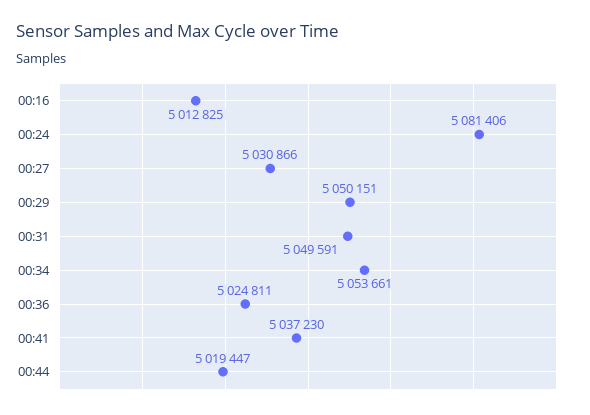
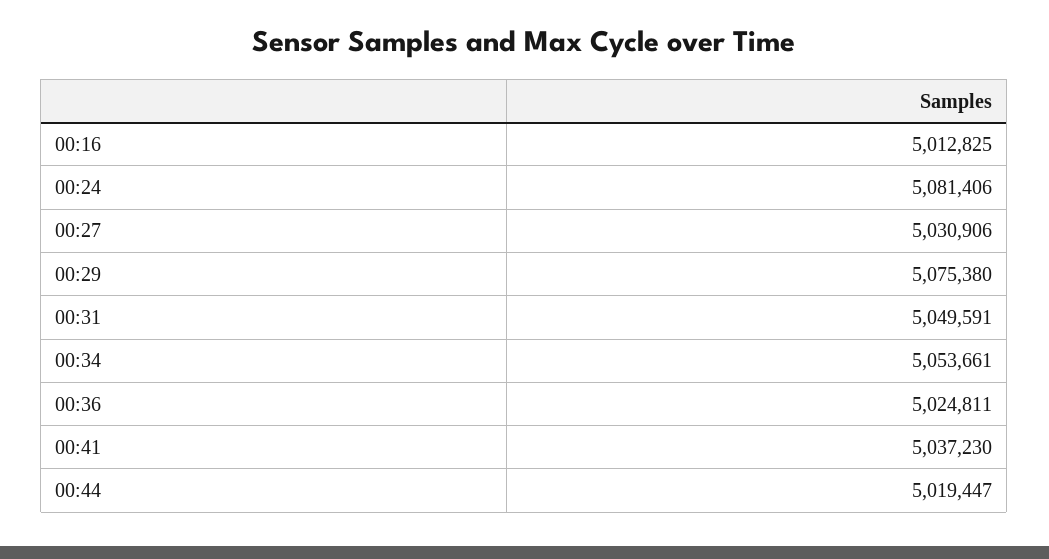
00:27: 5030866 -> 5030906
00:29: 5050151 -> 5075380

